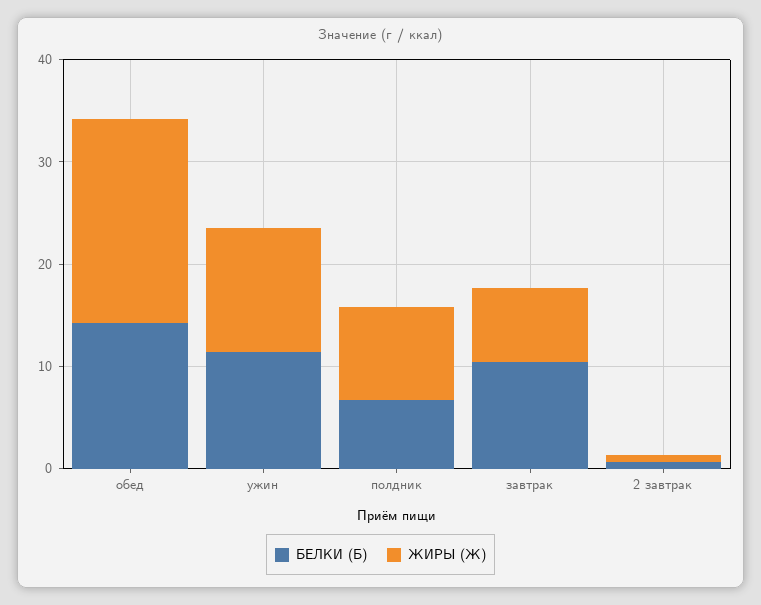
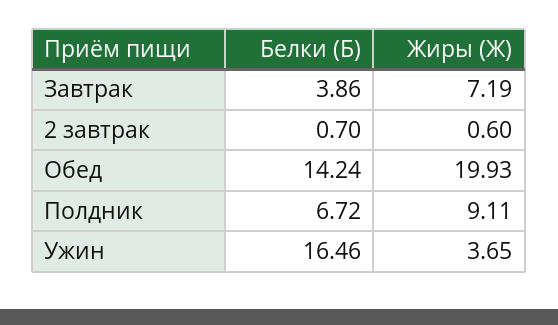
БЕЛКИ (Б), ужин: 12 -> 16.46
ЖИРЫ (Ж), ужин: 12 -> 3.65
БЕЛКИ (Б), завтрак: 10 -> 3.86

